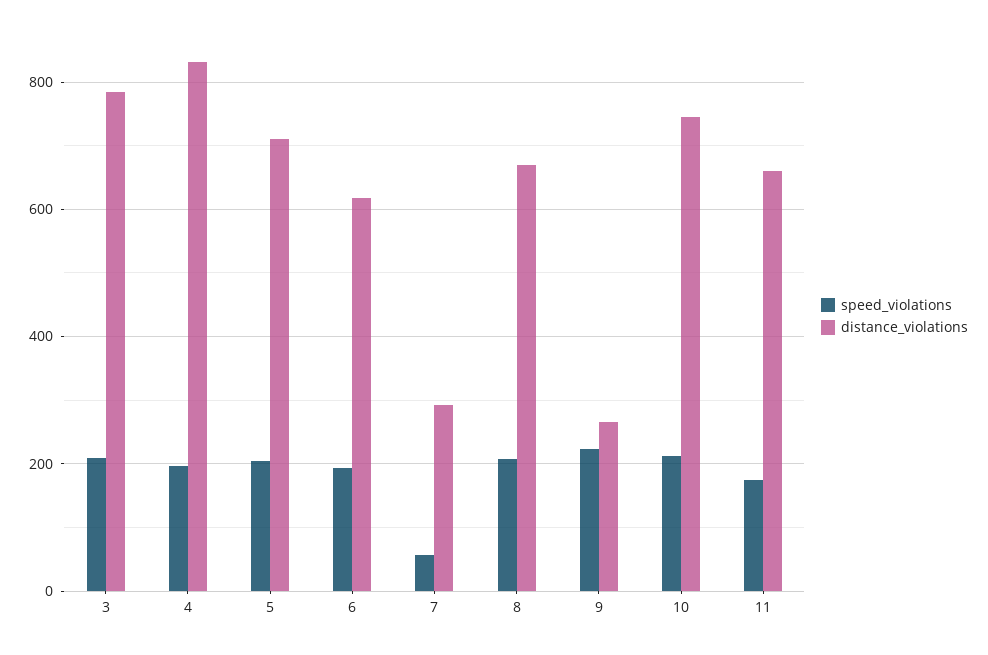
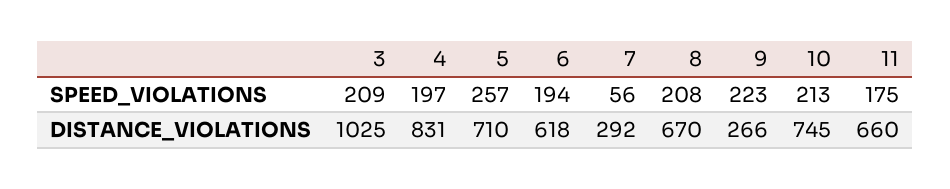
distance_violations, 3: 780 -> 1025
speed_violations, 5: 200 -> 257

